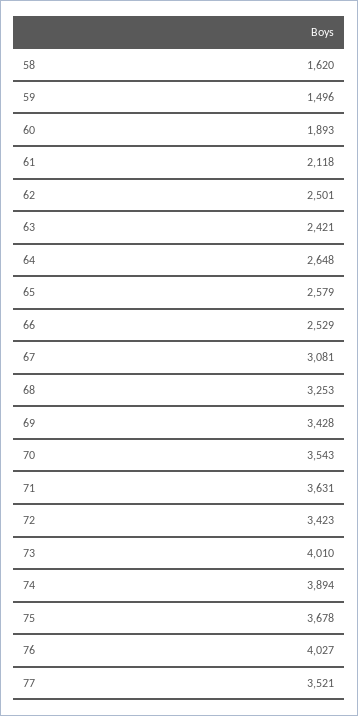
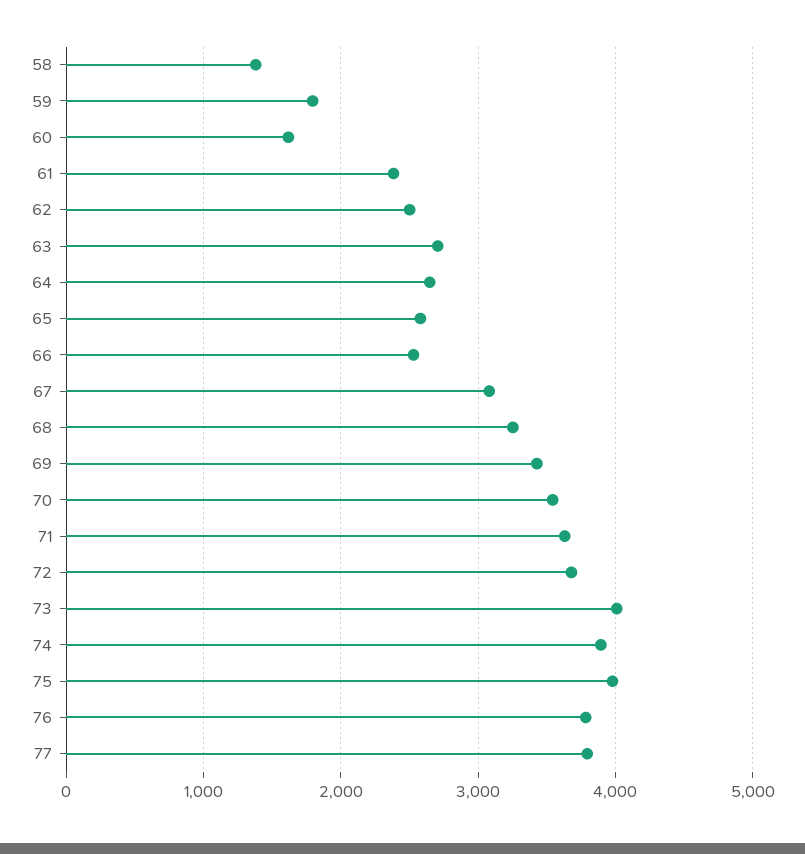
58: 1620 -> 1400
59: 1496 -> 1800
60: 1893 -> 1600
61: 2118 -> 2400
63: 2421 -> 2700
72: 3423 -> 3700
75: 3678 -> 4000
76: 4027 -> 3800
77: 3521 -> 3800

